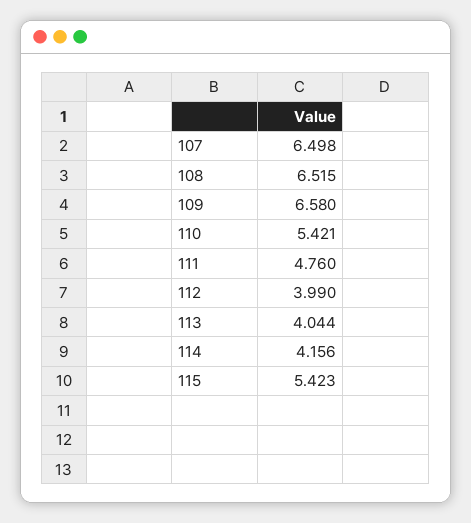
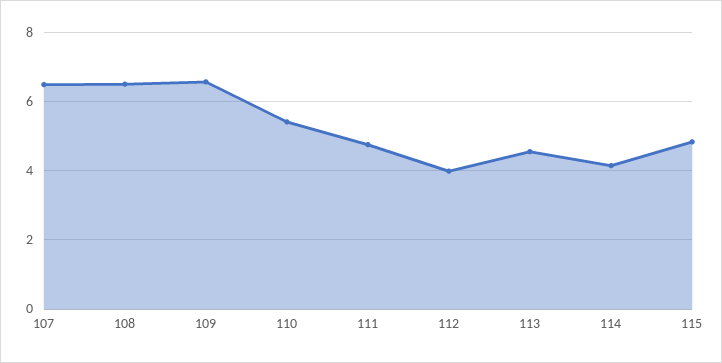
113: 4.044 -> 4.6
115: 5.423 -> 4.8

